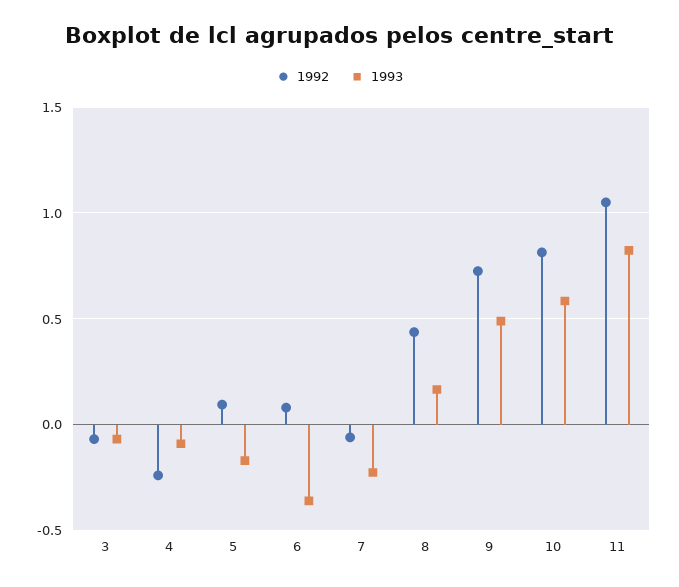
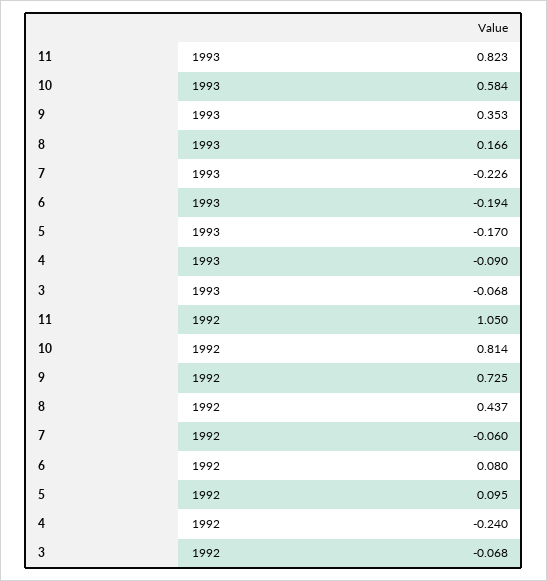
1993, 6: -0.35 -> -0.194
1993, 9: 0.5 -> 0.353

